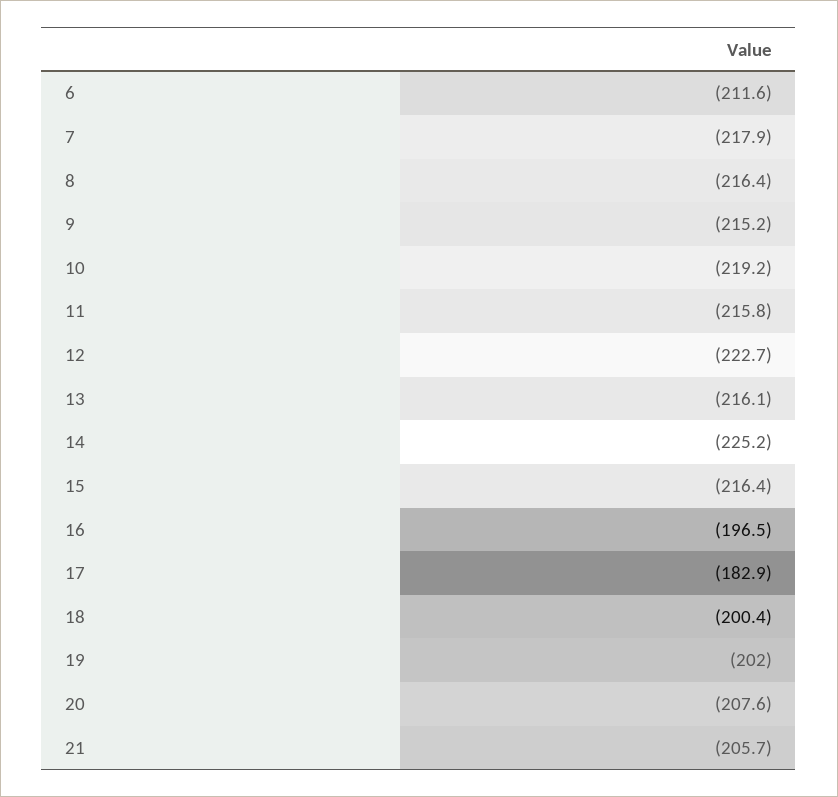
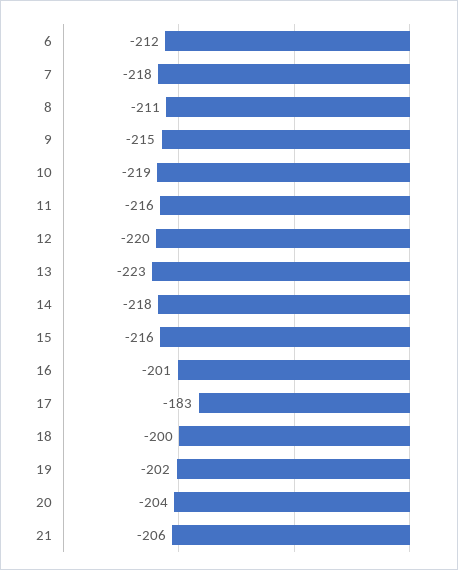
8: -216.4 -> -211
12: -222.7 -> -220
13: -216.1 -> -223
14: -225.2 -> -218
16: -196.5 -> -201
20: -207.6 -> -204

